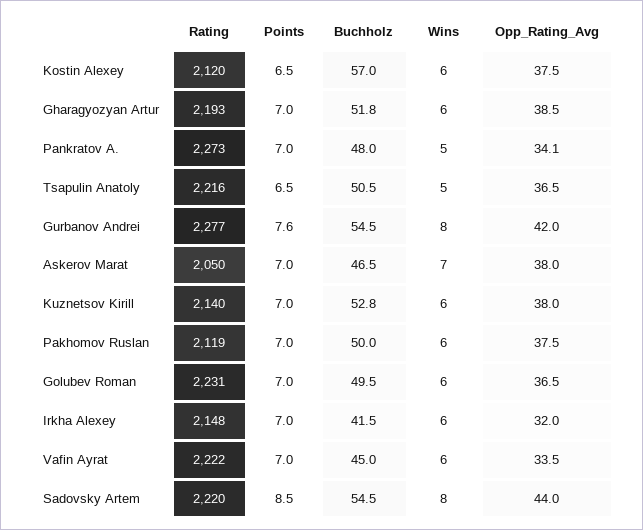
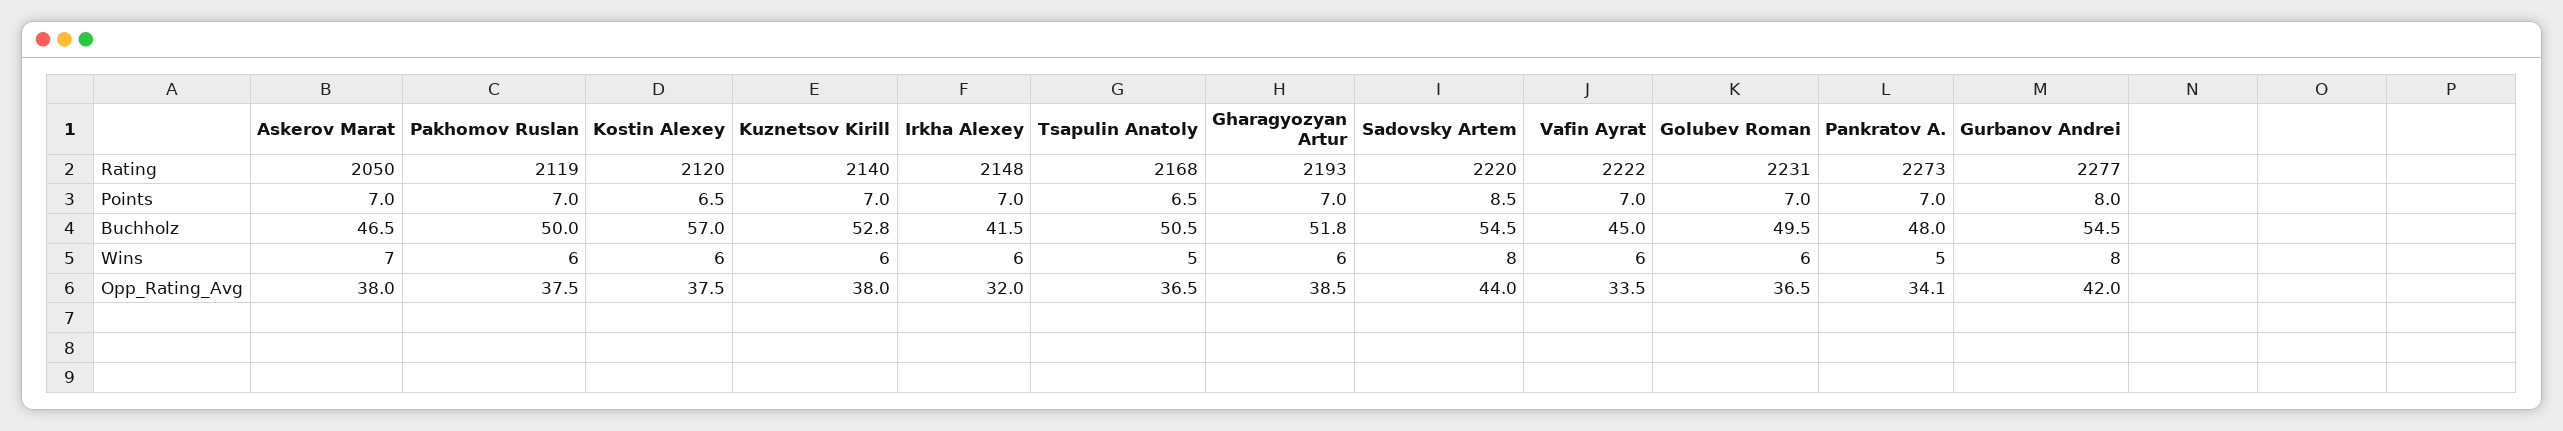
Rating, Tsapulin Anatoly: 2216 -> 2168
Points, Gurbanov Andrei: 7.6 -> 8

